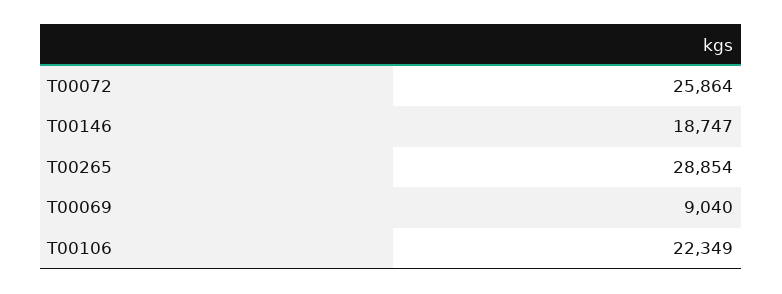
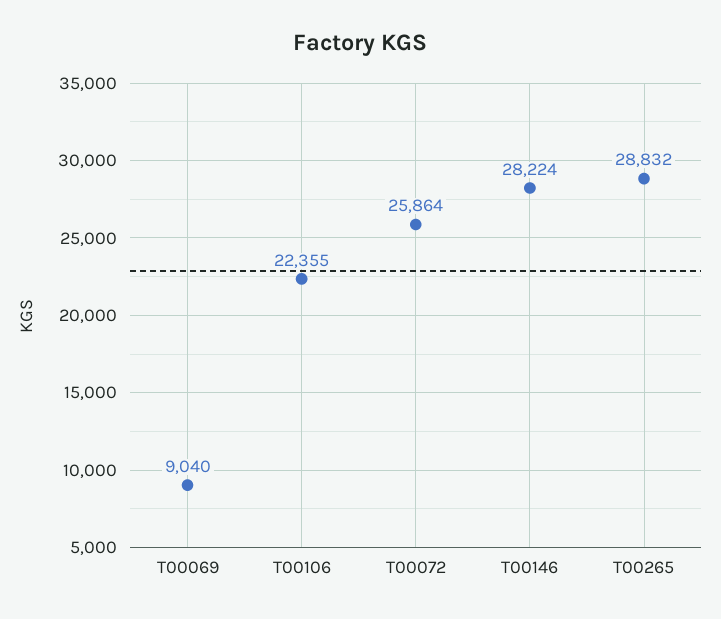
T00146: 18747 -> 28224
T00265: 28854 -> 28832
T00106: 22349 -> 22355

